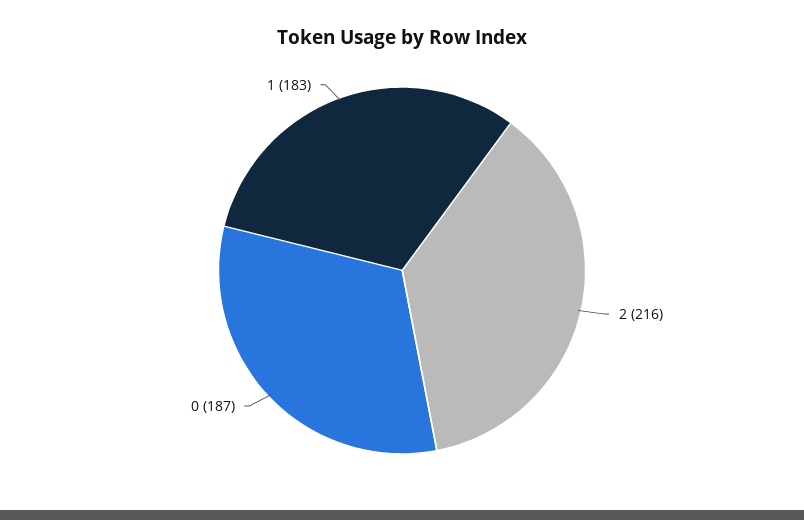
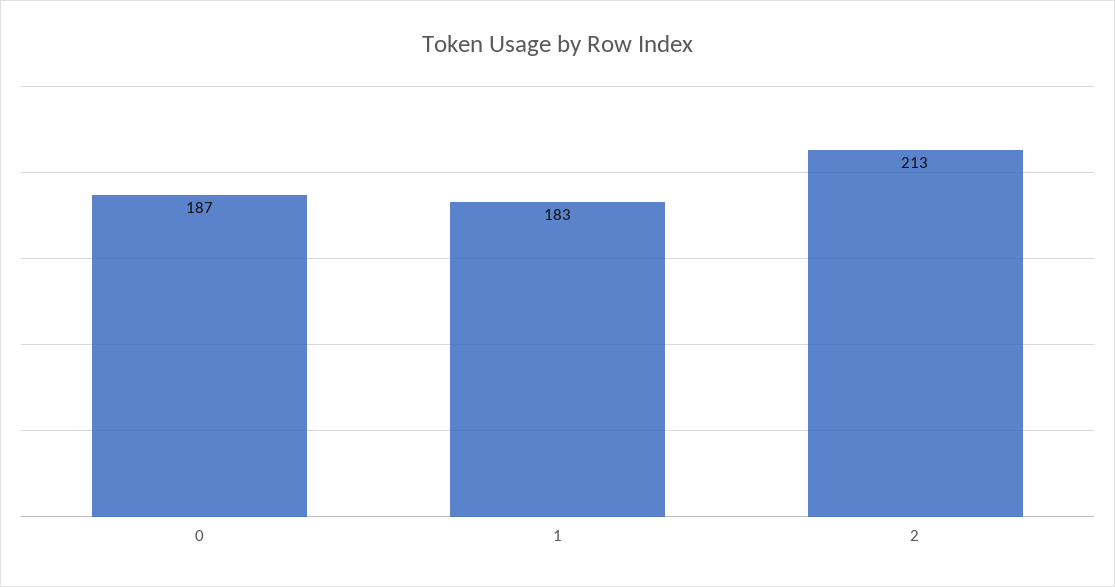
2: 216 -> 213

